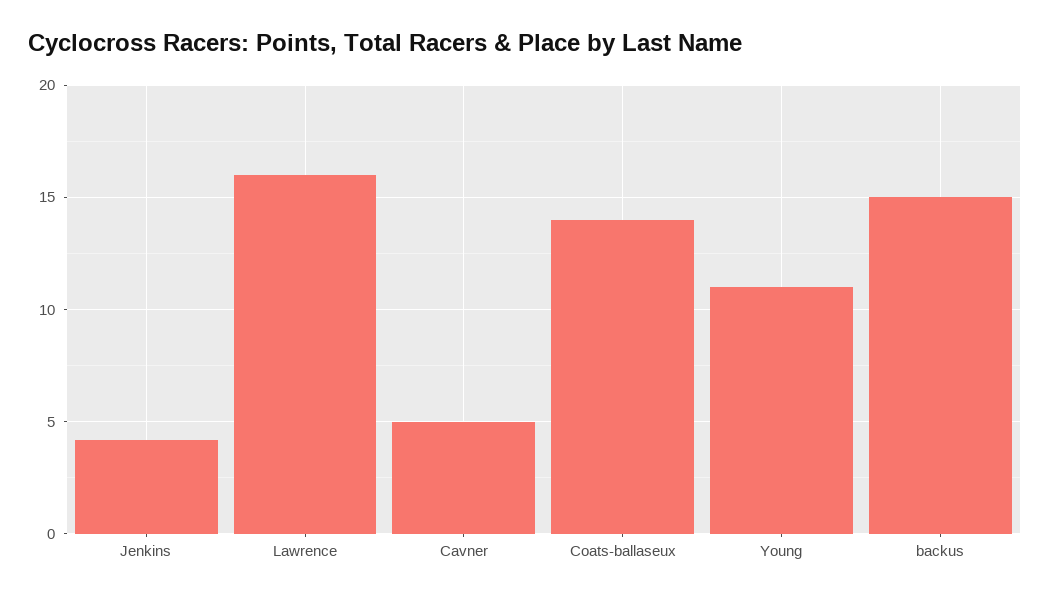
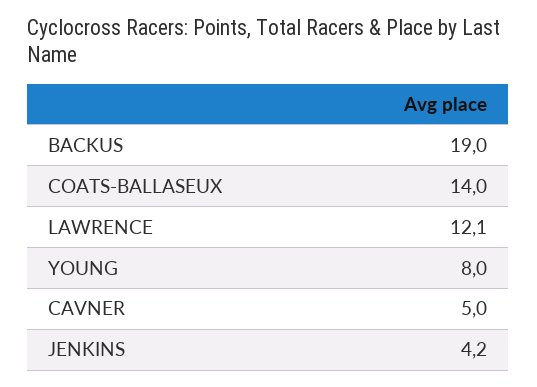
Lawrence: 16 -> 12.1
Young: 11 -> 8
backus: 15 -> 19

